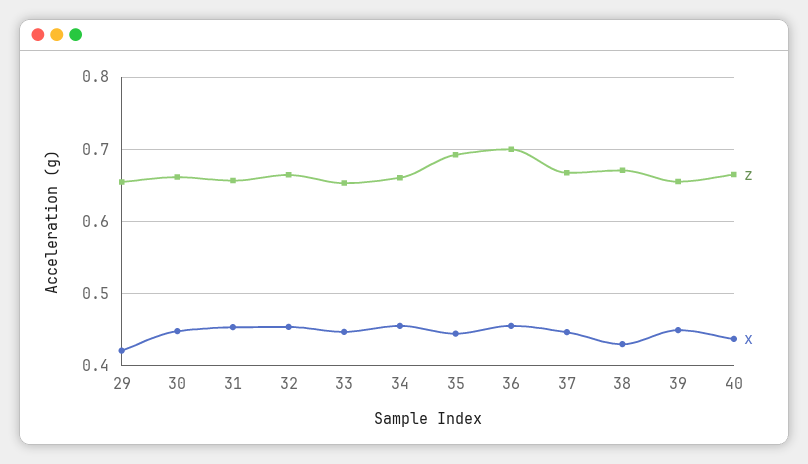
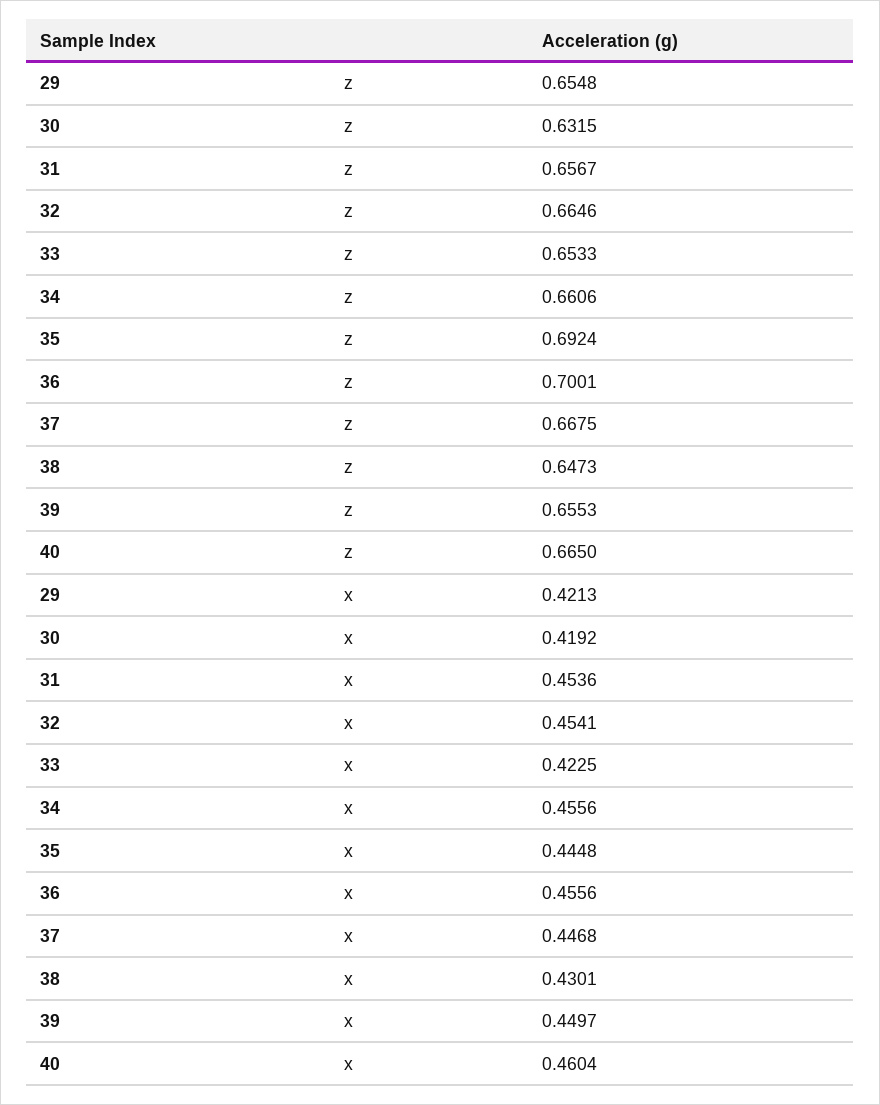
z, 30: 0.66 -> 0.6315
x, 30: 0.45 -> 0.4192
x, 33: 0.45 -> 0.4225
z, 38: 0.67 -> 0.6473
x, 40: 0.44 -> 0.4604

